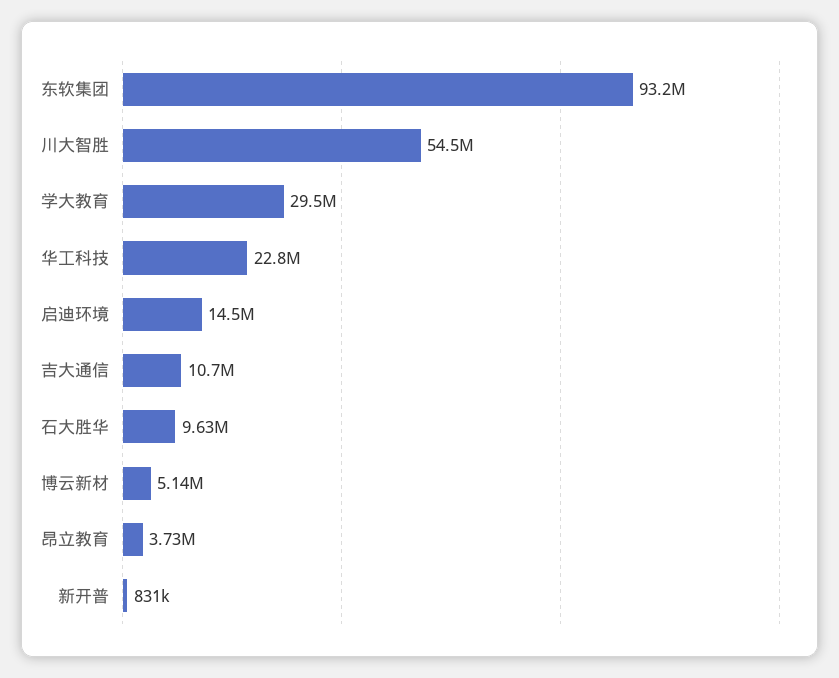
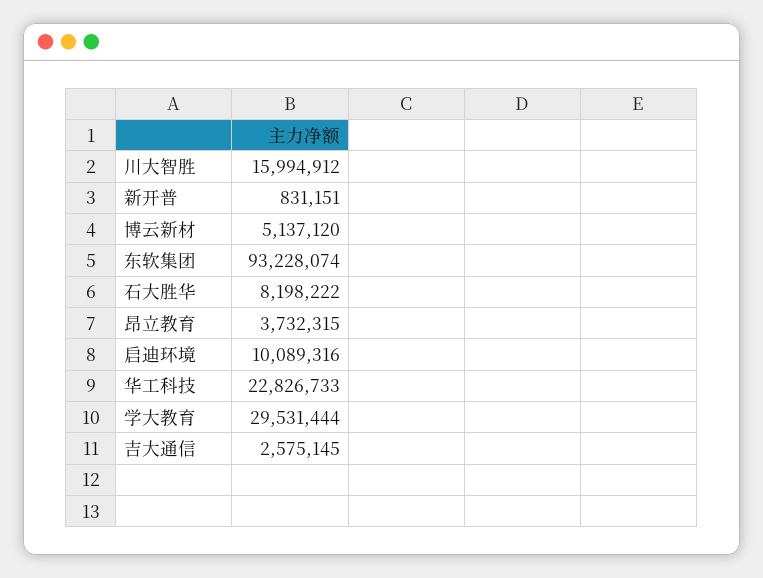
川大智胜: 54500000 -> 15994912
启迪环境: 14500000 -> 10089316
吉大通信: 10700000 -> 2575145
石大胜华: 9630000 -> 8198222

